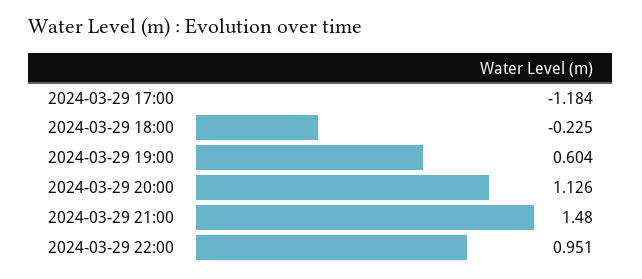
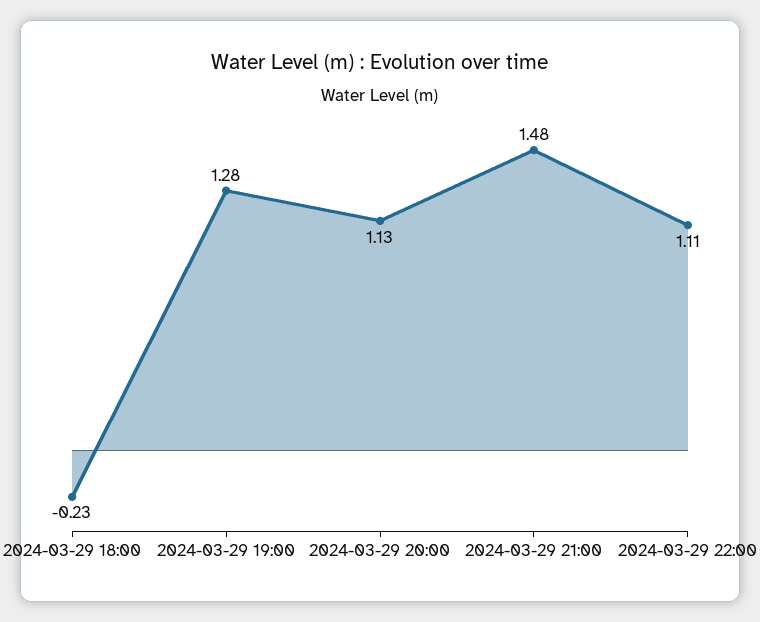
2024-03-29 17:00: -1.184 -> none
2024-03-29 19:00: 0.604 -> 1.28
2024-03-29 22:00: 0.951 -> 1.11

